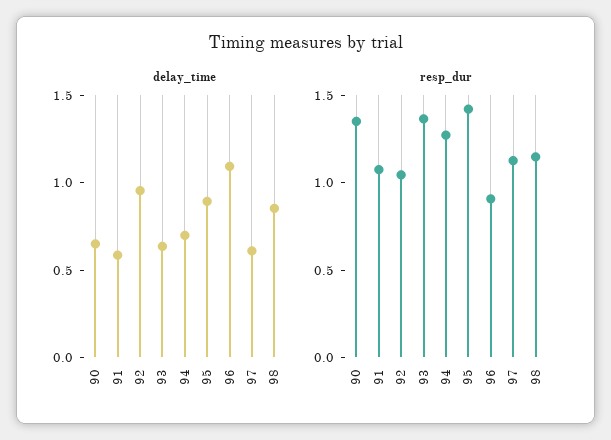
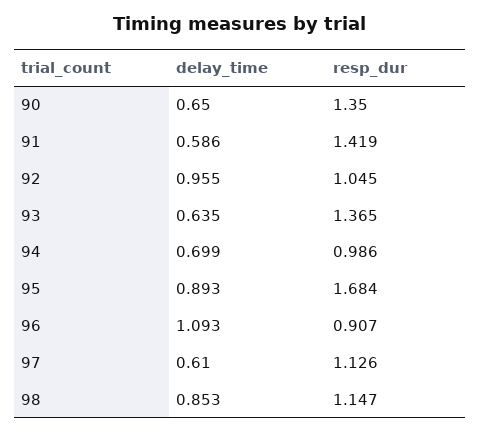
resp_dur, 91: 1.1 -> 1.419
resp_dur, 94: 1.3 -> 0.986
resp_dur, 95: 1.4 -> 1.684

